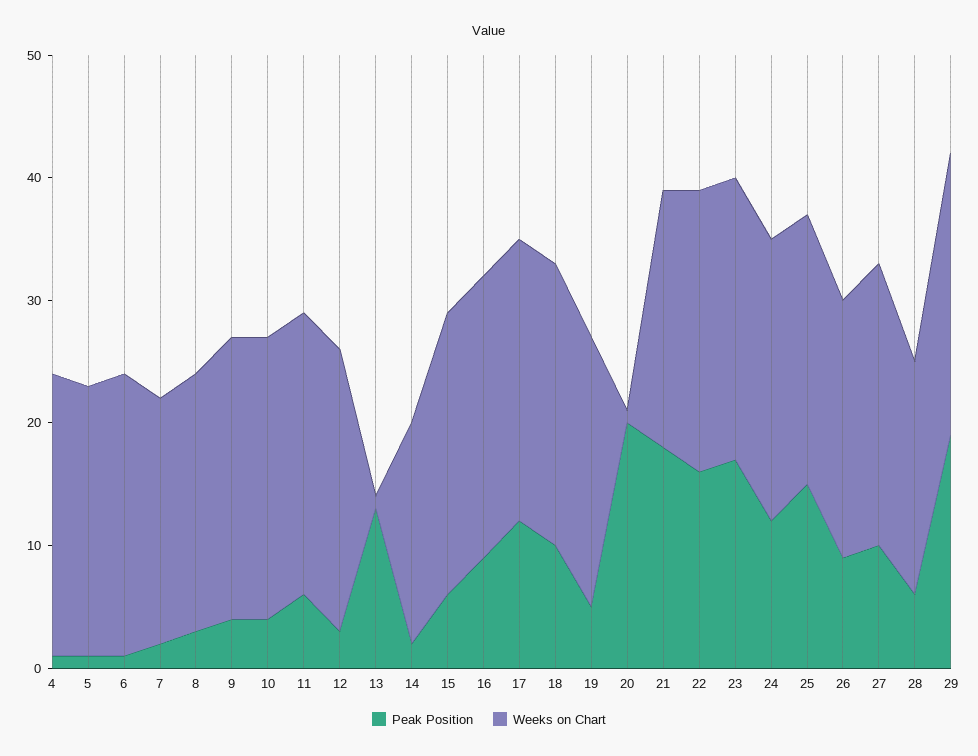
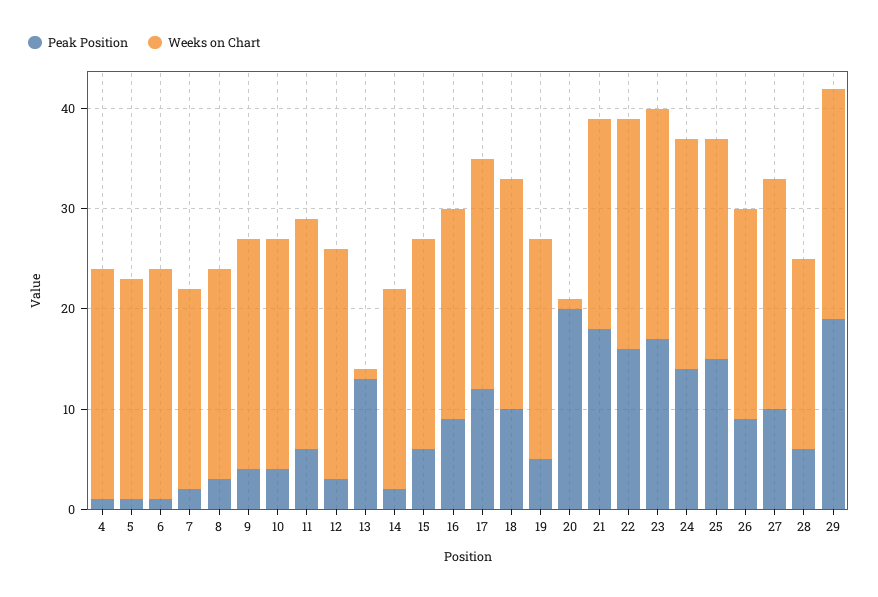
Weeks on Chart, 14: 18 -> 20
Weeks on Chart, 15: 23 -> 21
Weeks on Chart, 16: 23 -> 21
Peak Position, 24: 12 -> 14

